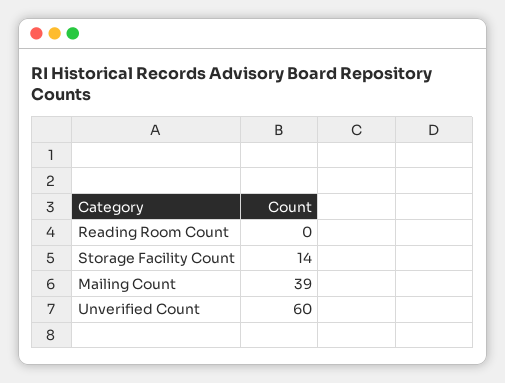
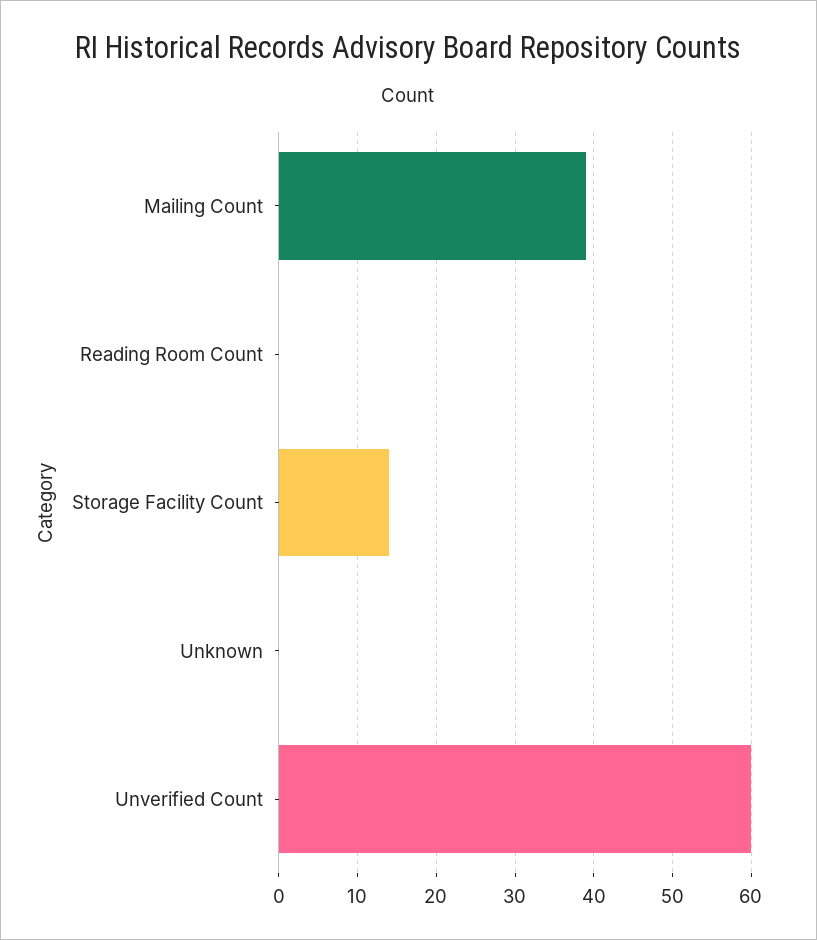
Unknown: none -> 0

